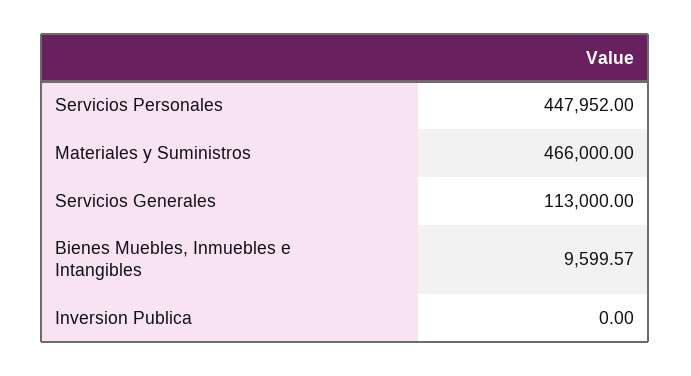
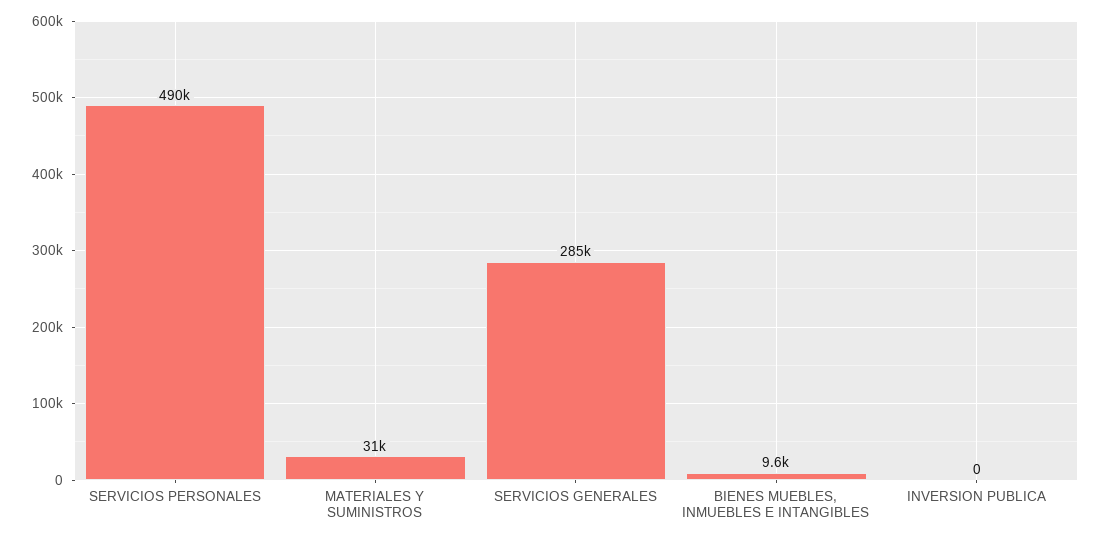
Servicios Personales: 447952 -> 490000
Materiales y Suministros: 466000 -> 31000
Servicios Generales: 113000 -> 285000

